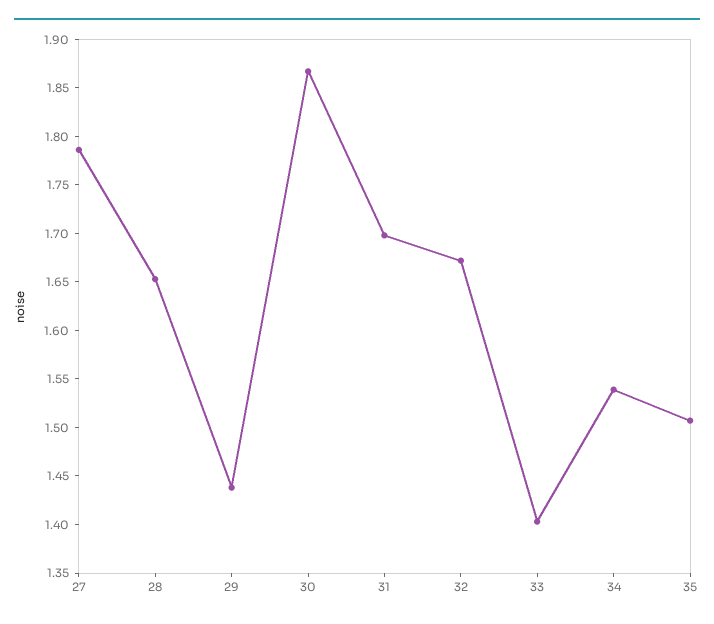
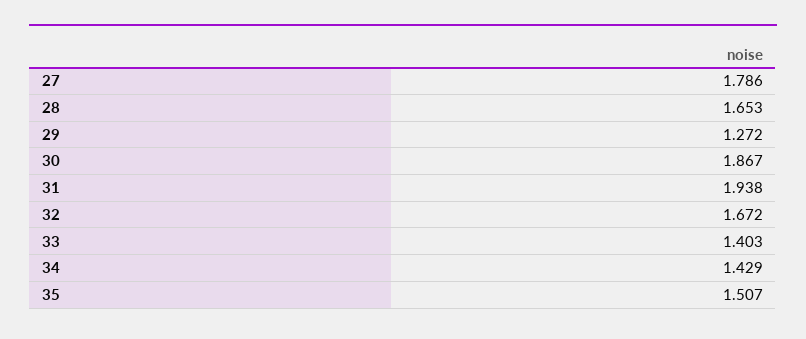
29: 1.44 -> 1.272
31: 1.7 -> 1.938
34: 1.54 -> 1.429

